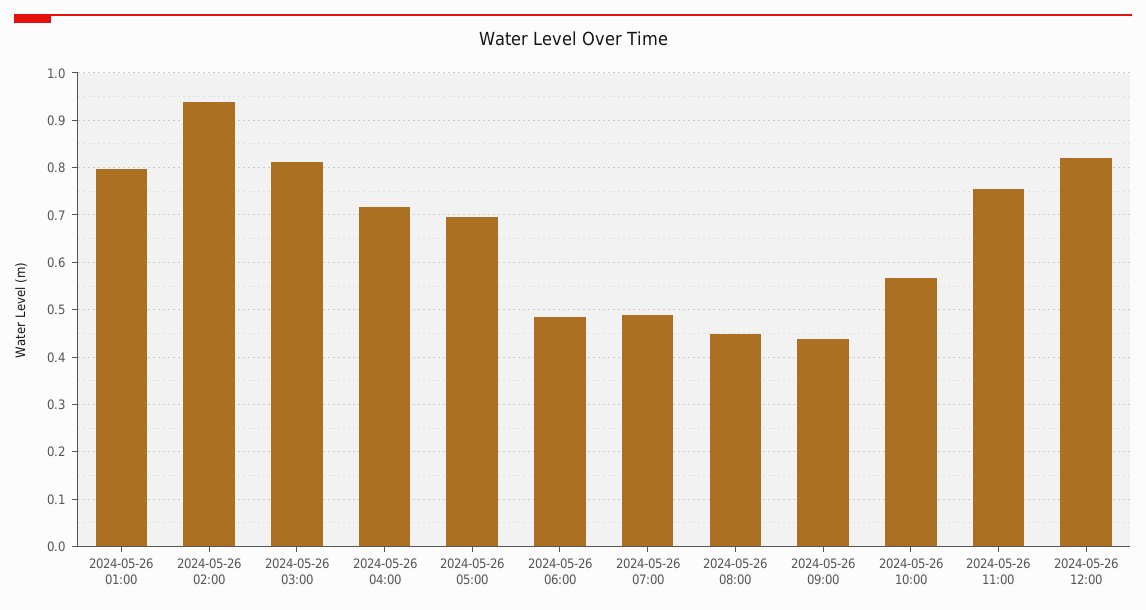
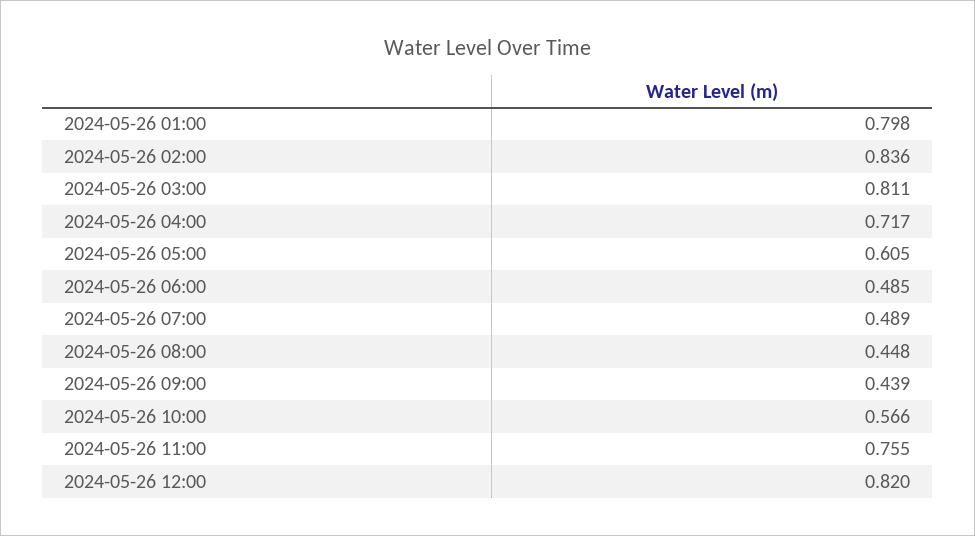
2024-05-26 02:00: 0.94 -> 0.836
2024-05-26 05:00: 0.7 -> 0.605

